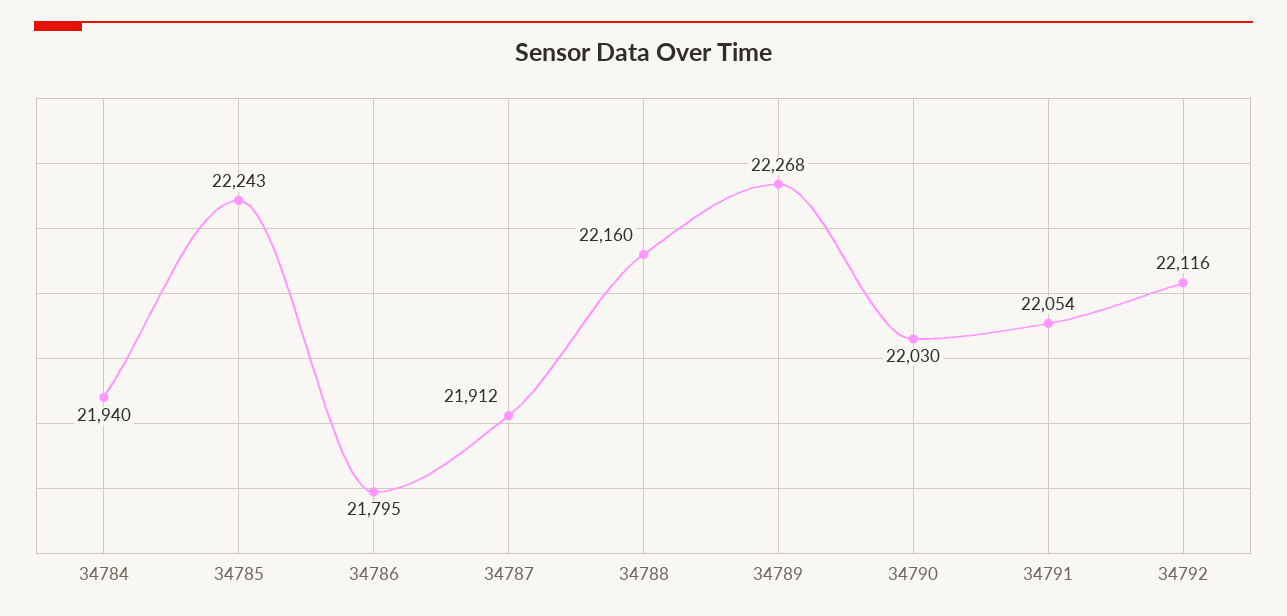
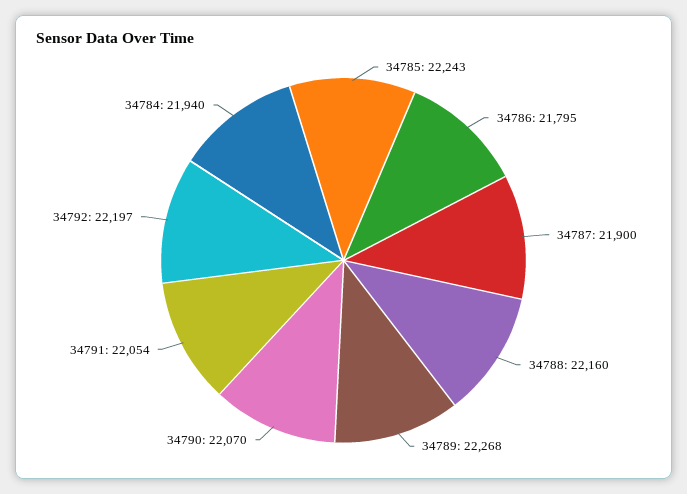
34787: 21912 -> 21900
34790: 22030 -> 22070
34792: 22116 -> 22197

